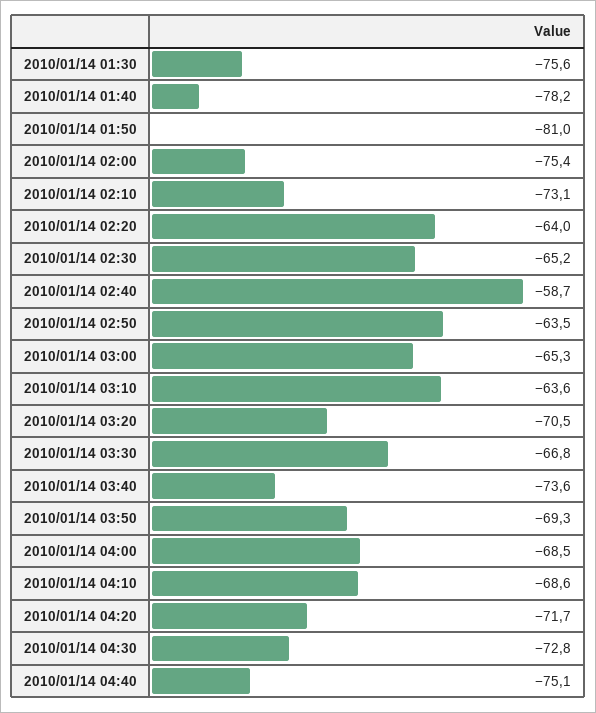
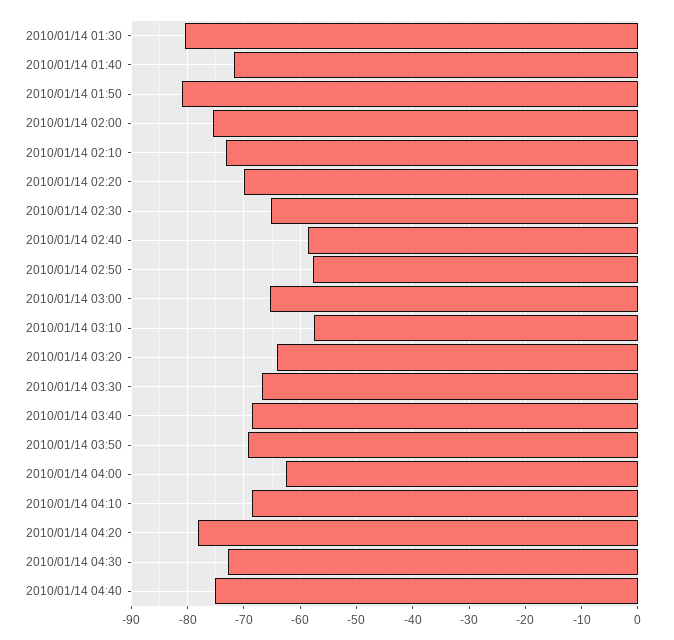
2010/01/14 01:30: -75.6 -> -80
2010/01/14 01:40: -78.2 -> -72
2010/01/14 02:20: -64 -> -70
2010/01/14 02:50: -63.5 -> -58
2010/01/14 03:10: -63.6 -> -58
2010/01/14 03:20: -70.5 -> -64
2010/01/14 03:40: -73.6 -> -68
2010/01/14 04:00: -68.5 -> -62
2010/01/14 04:20: -71.7 -> -78

